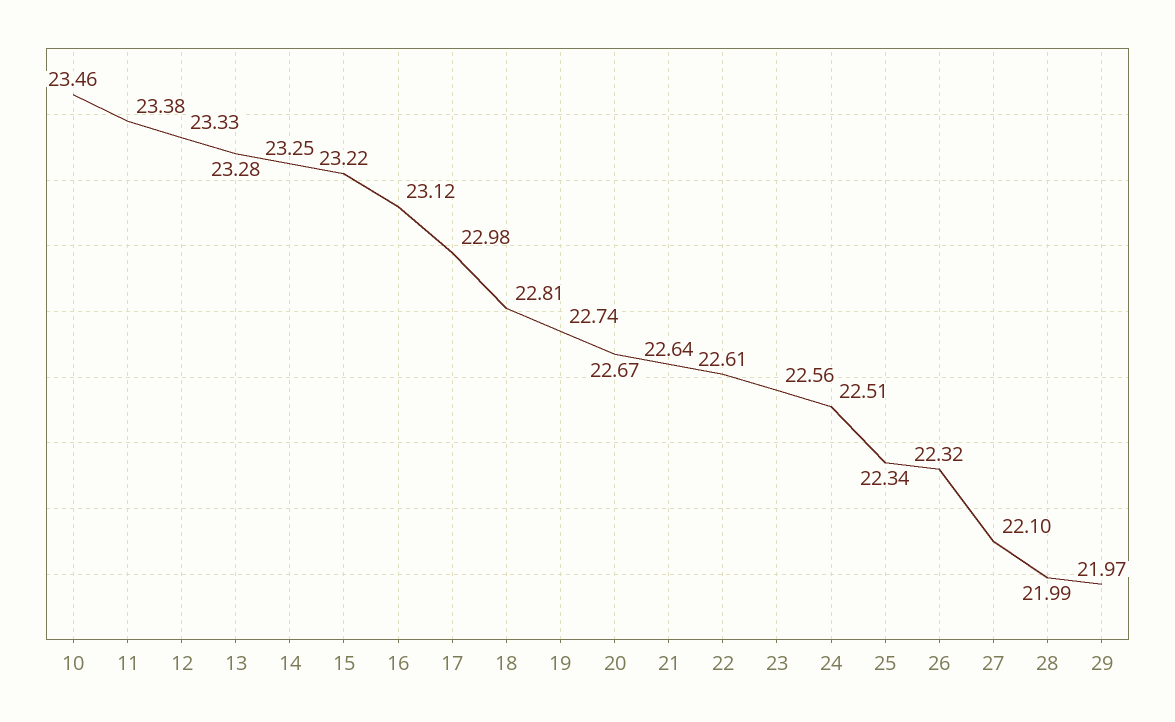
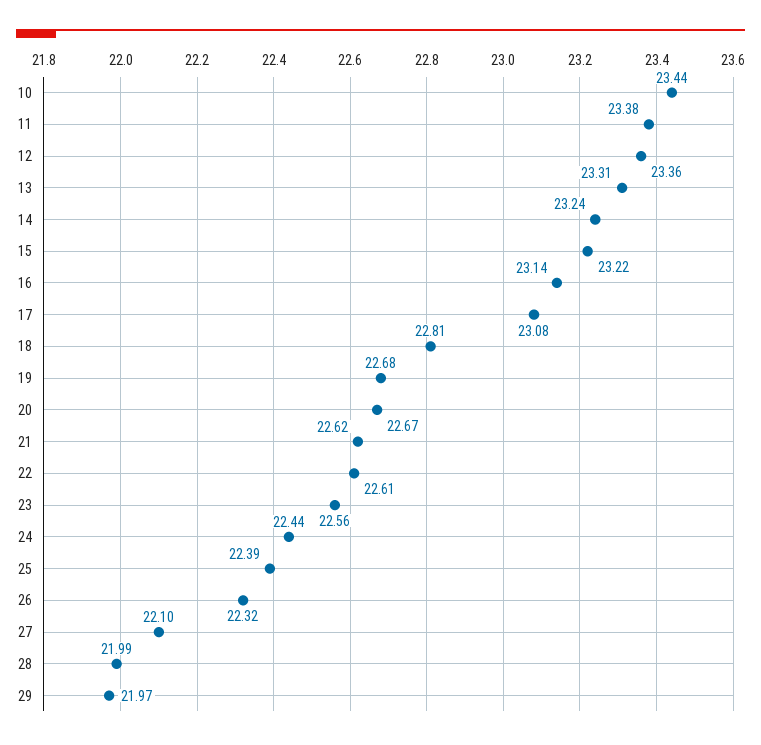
10: 23.46 -> 23.44
12: 23.33 -> 23.36
13: 23.28 -> 23.31
14: 23.25 -> 23.24
16: 23.12 -> 23.14
17: 22.98 -> 23.08
19: 22.74 -> 22.68
21: 22.64 -> 22.62
24: 22.51 -> 22.44
25: 22.34 -> 22.39

